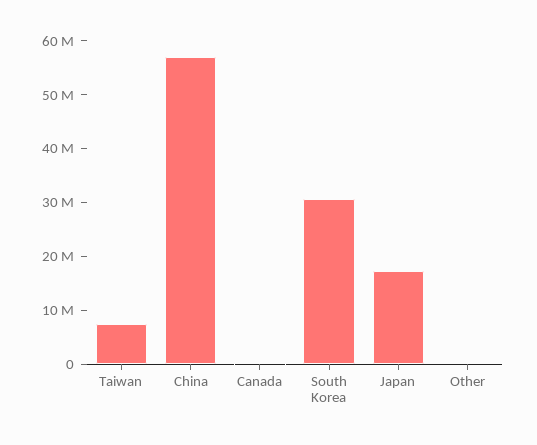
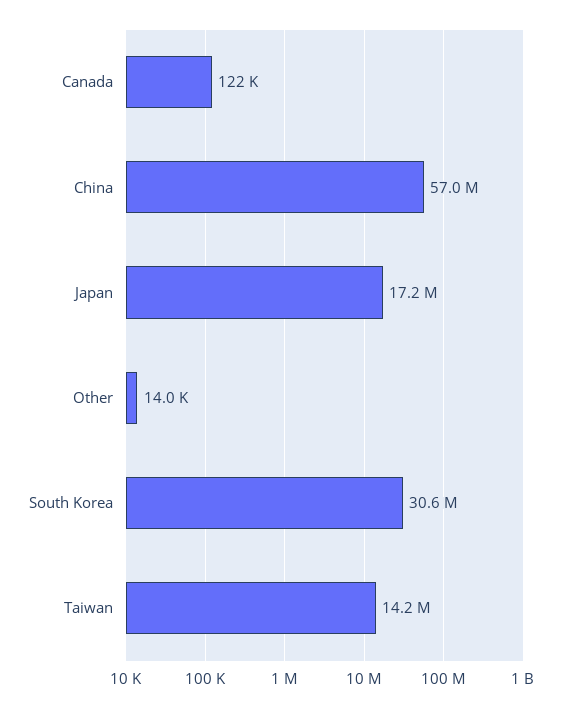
Taiwan: 8000000 -> 14200000

